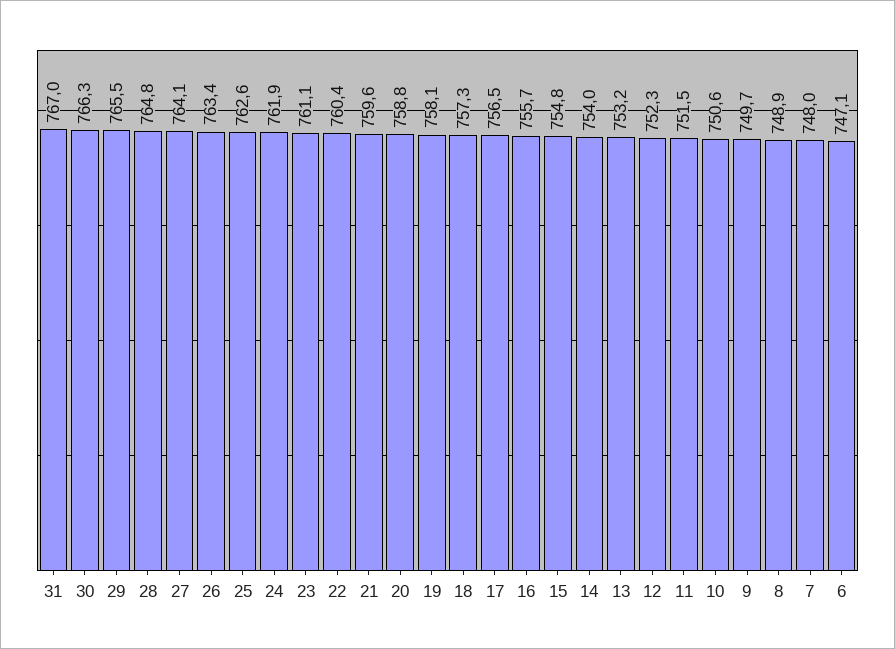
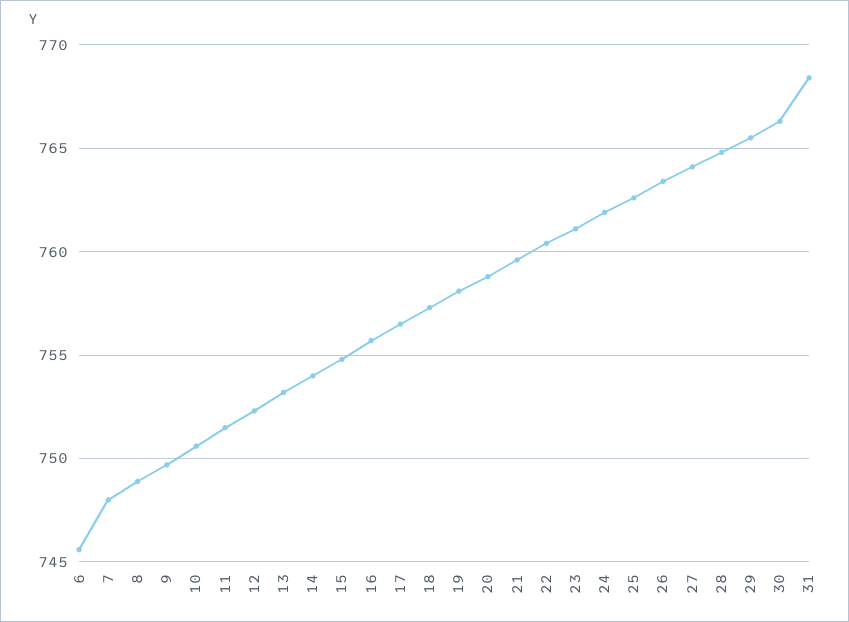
31: 767 -> 768.5
6: 747.1 -> 745.5

